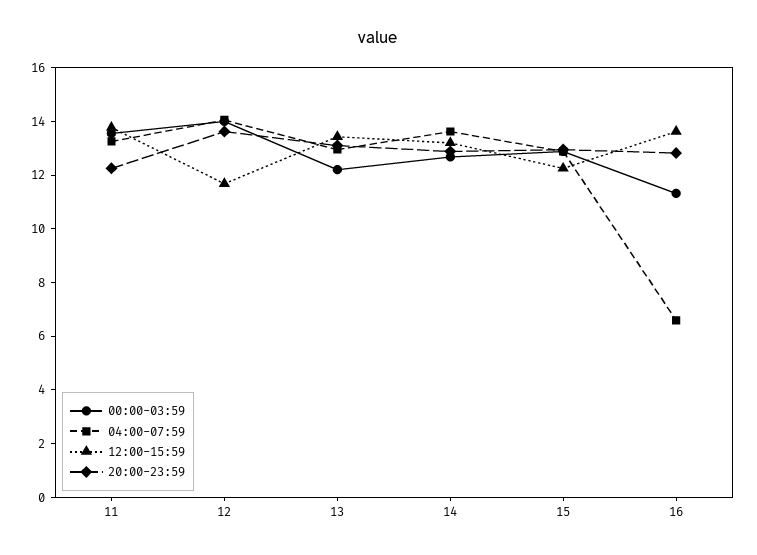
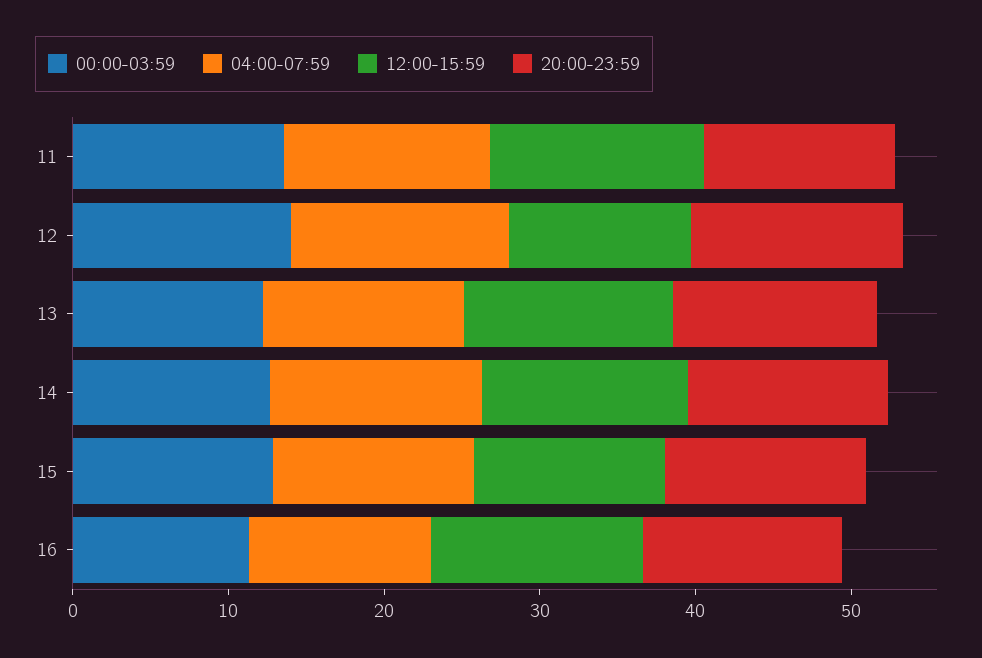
04:00-07:59, 16: 6.5 -> 12

